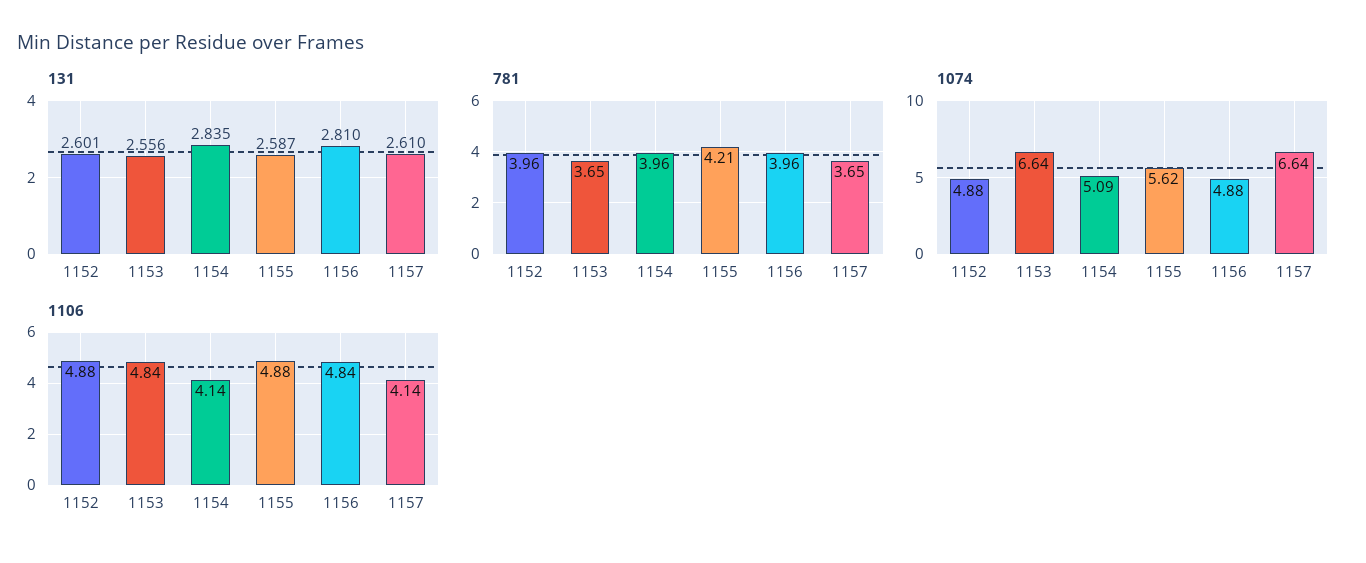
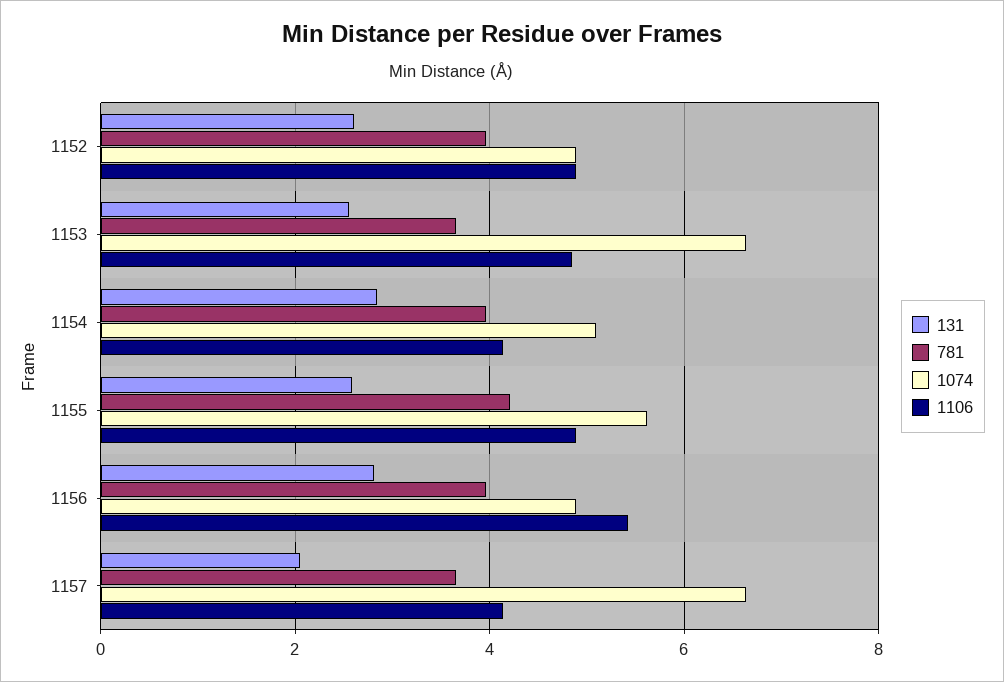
131, 1157: 2.61 -> 2
1106, 1156: 4.84 -> 5.4

